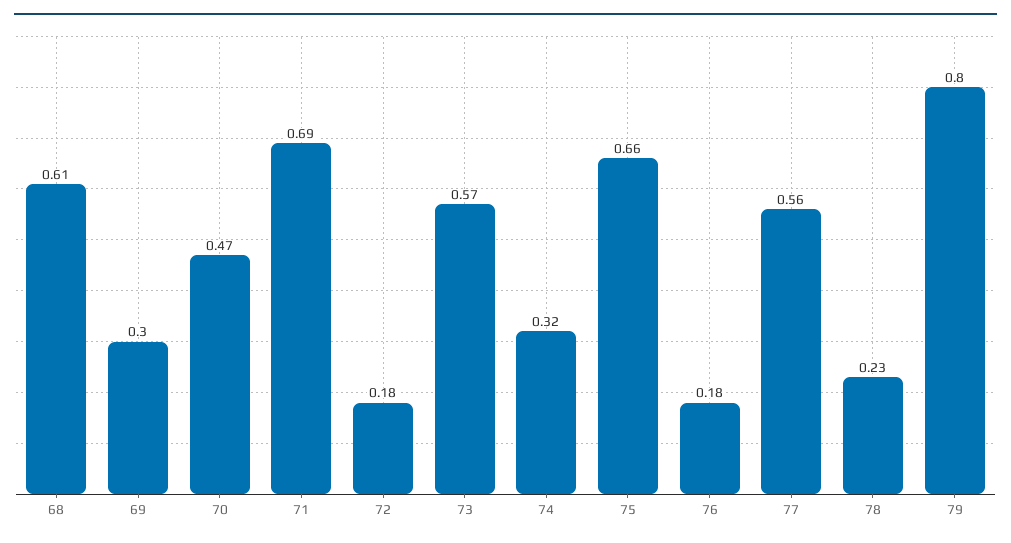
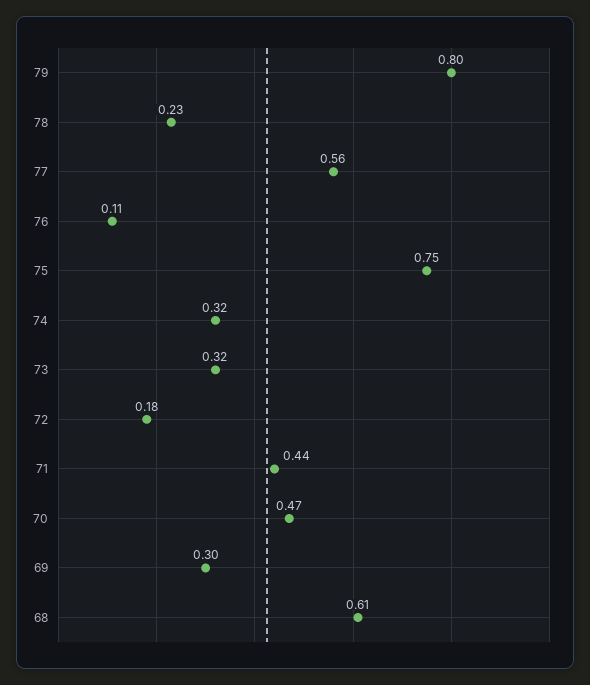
71: 0.69 -> 0.44
73: 0.57 -> 0.32
75: 0.66 -> 0.75
76: 0.18 -> 0.11

